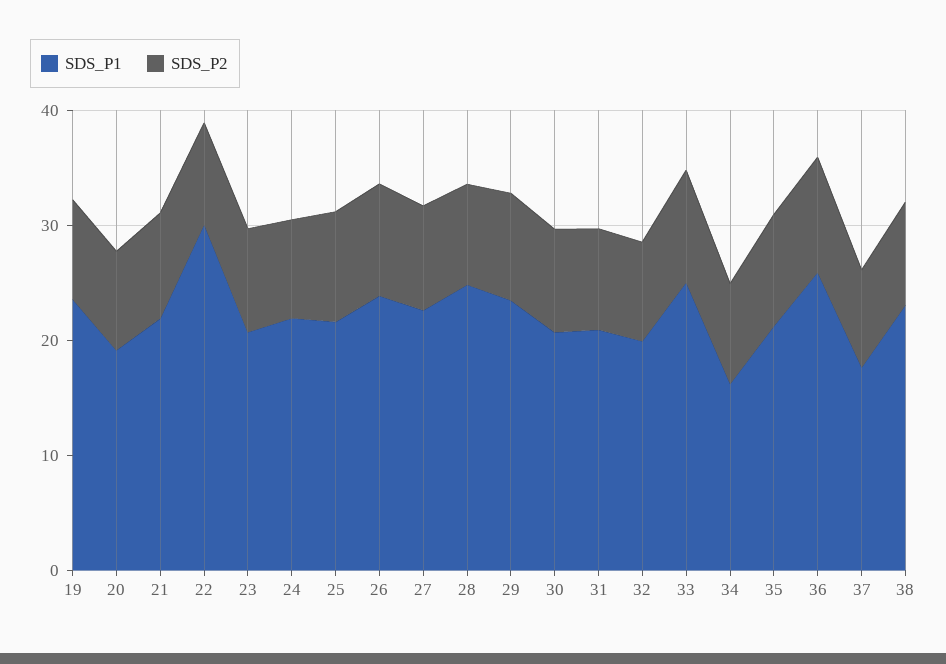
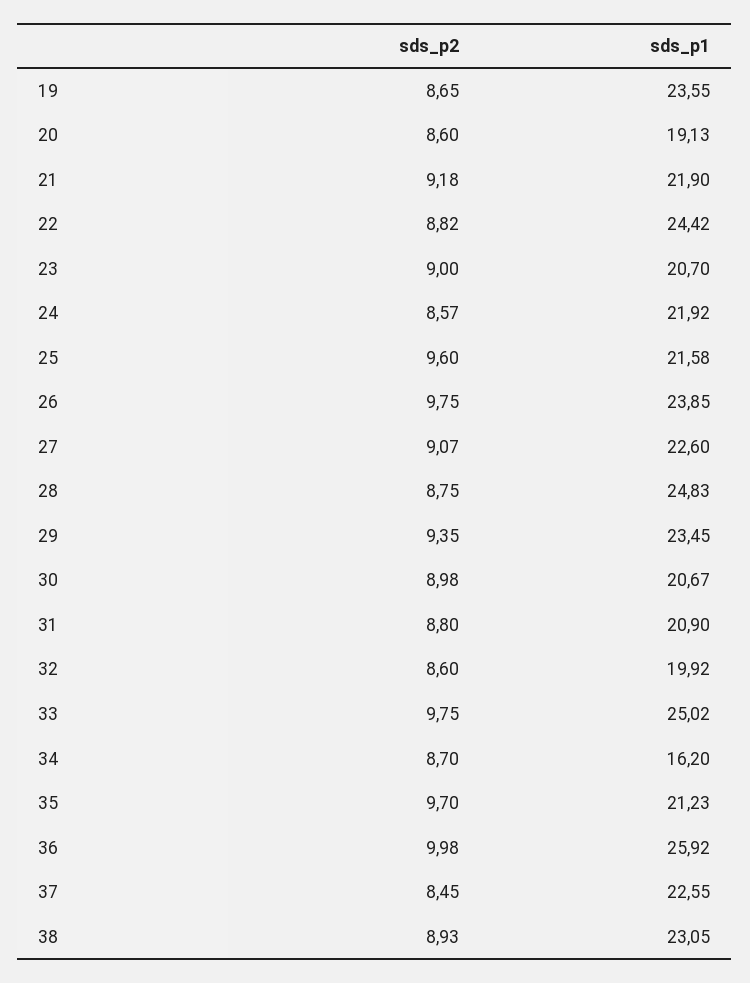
SDS_P1, 22: 30 -> 24.42
SDS_P1, 37: 18 -> 22.55

